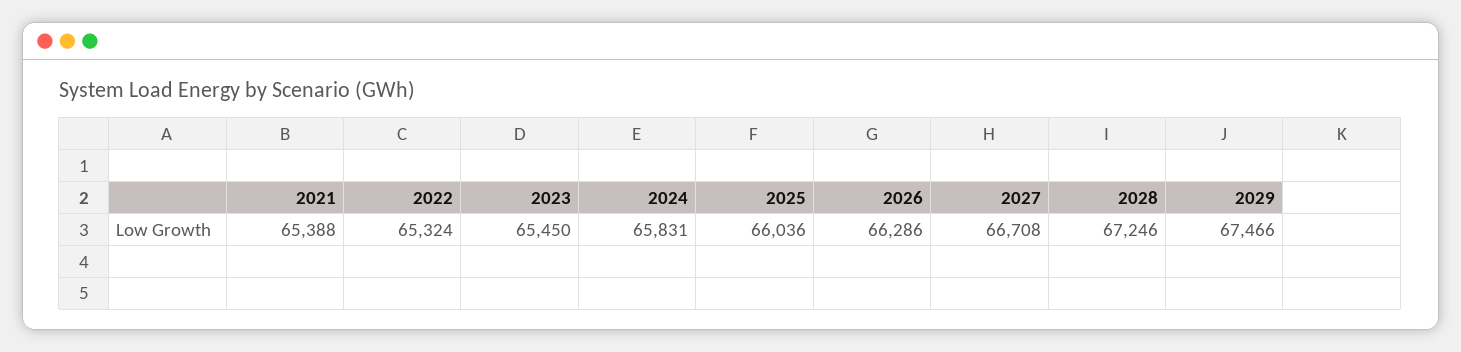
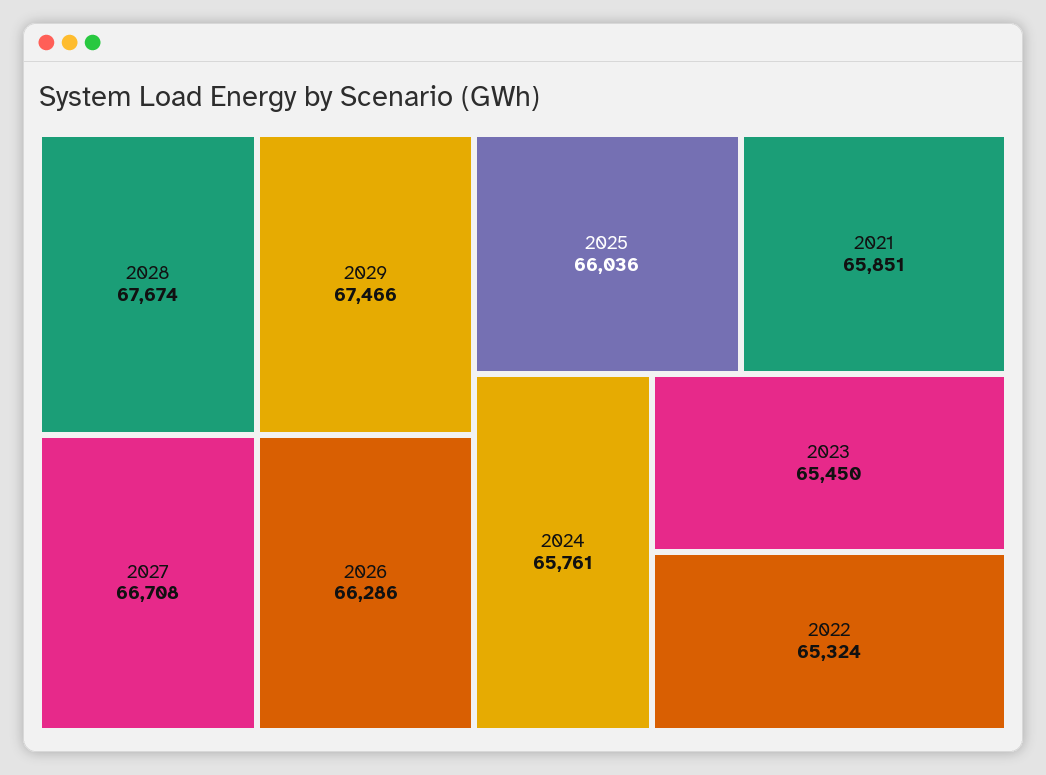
2021: 65388 -> 65851
2024: 65831 -> 65761
2028: 67246 -> 67674

